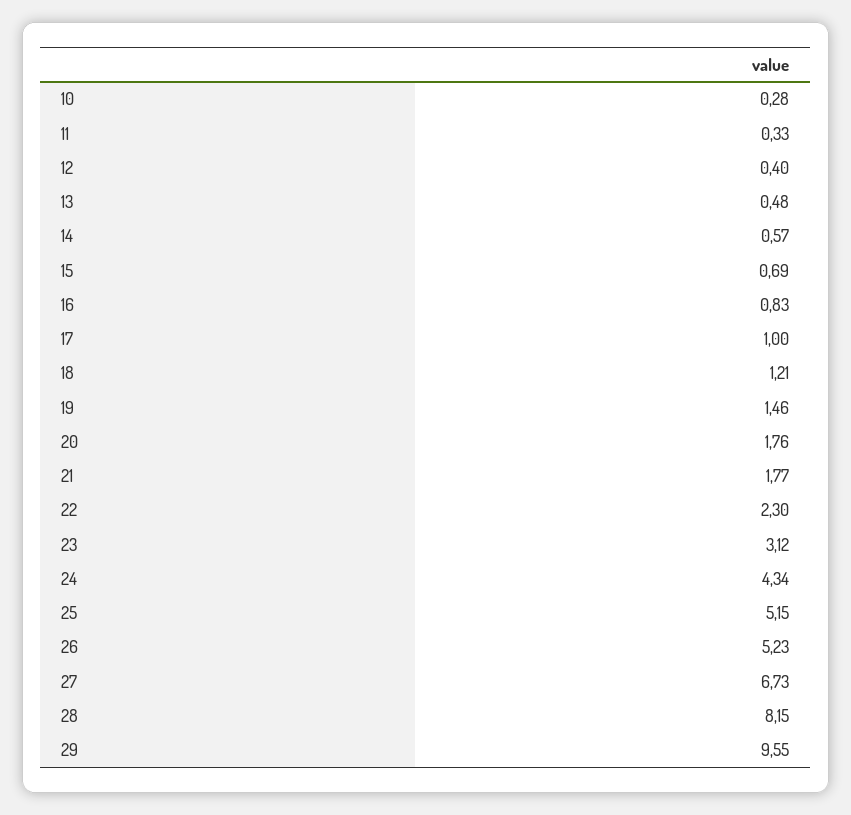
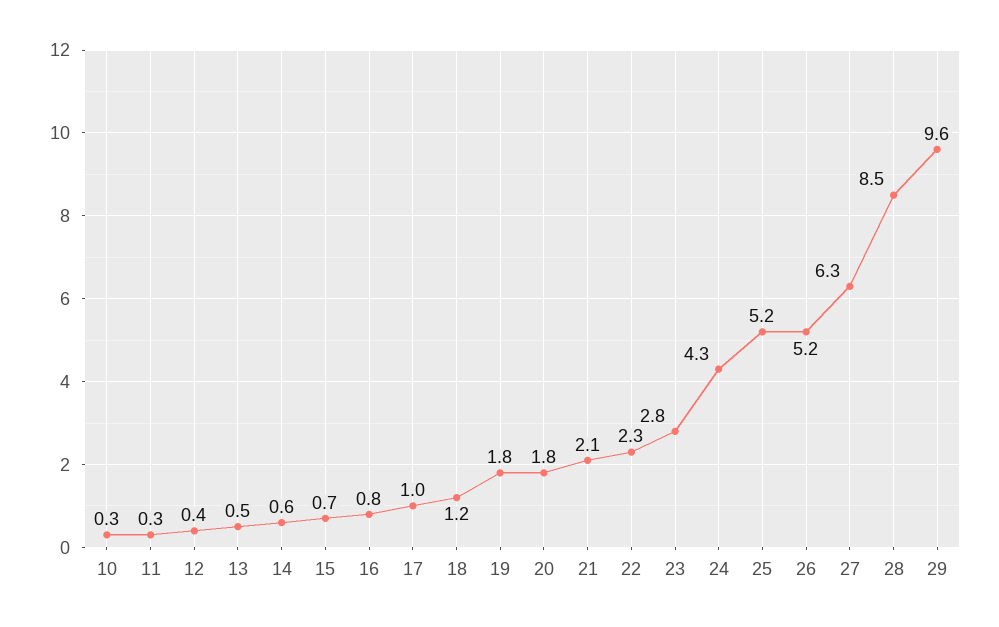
19: 1.46 -> 1.8
21: 1.77 -> 2.1
23: 3.12 -> 2.8
27: 6.73 -> 6.3
28: 8.15 -> 8.5

